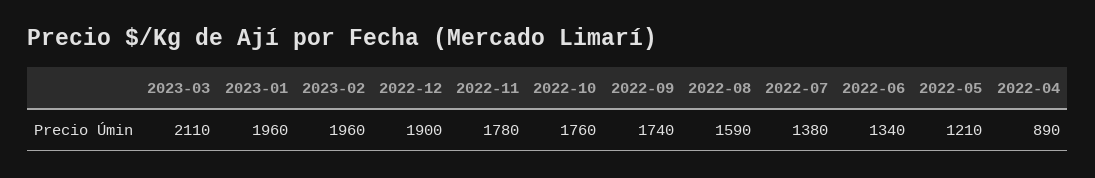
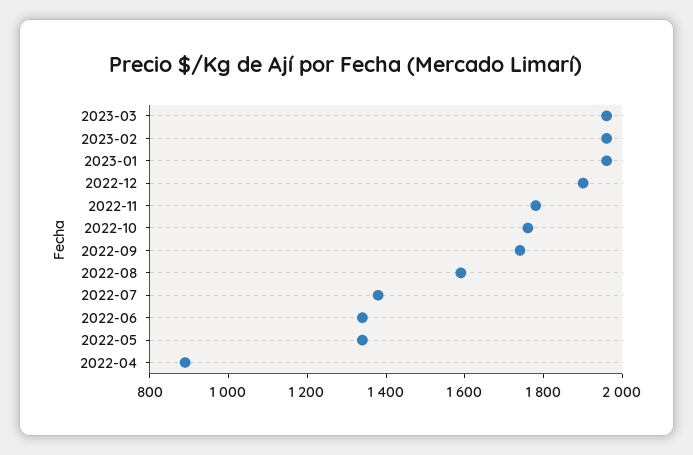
2023-03: 2110 -> 1950
2022-05: 1210 -> 1350

